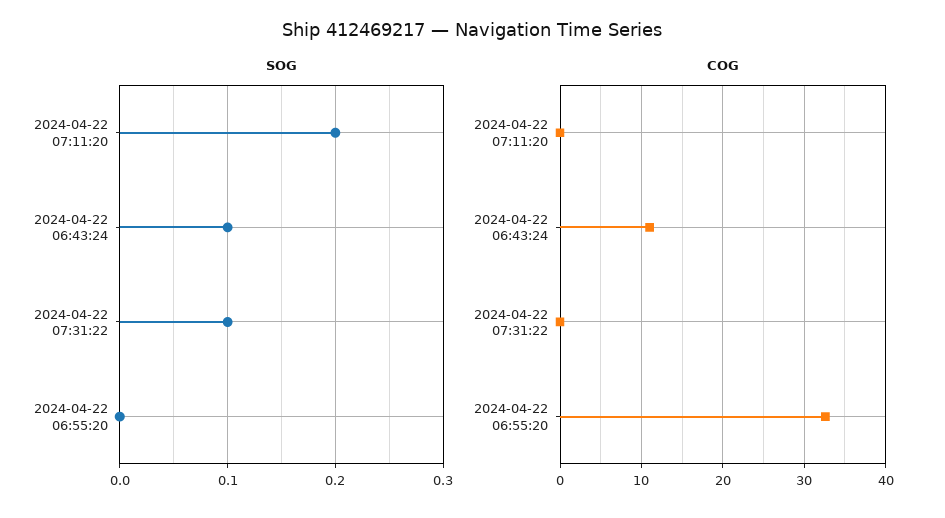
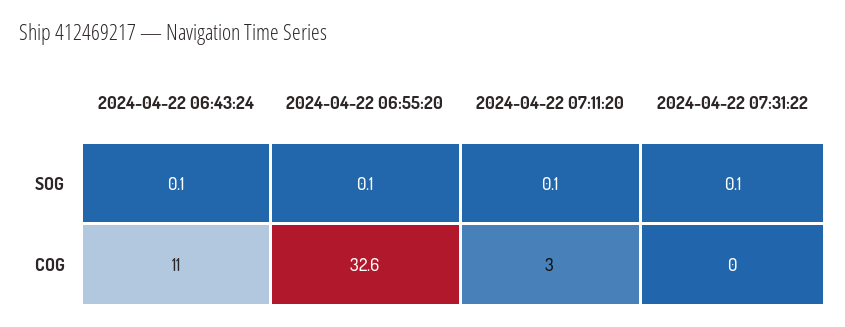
SOG, 2024-04-22 07:11:20: 0.2 -> 0.1
SOG, 2024-04-22 06:55:20: 0 -> 0.1
COG, 2024-04-22 07:11:20: 0 -> 3

